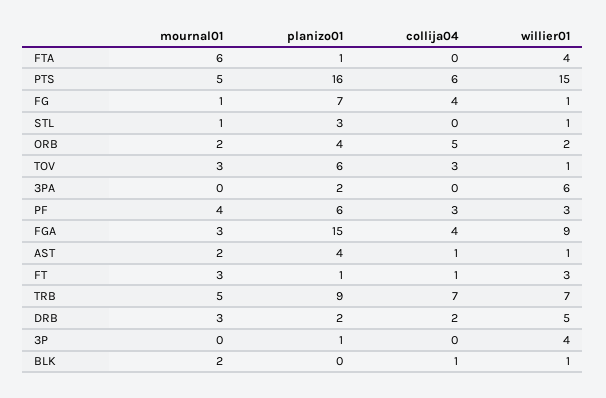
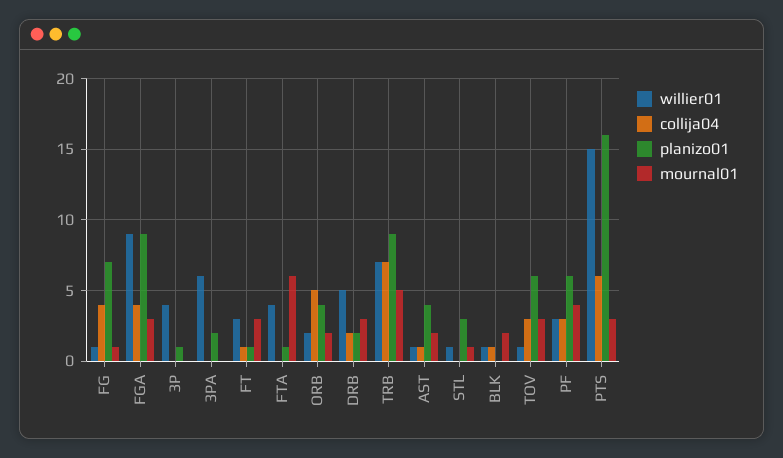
mournal01, PTS: 5 -> 3
planizo01, FGA: 15 -> 9

